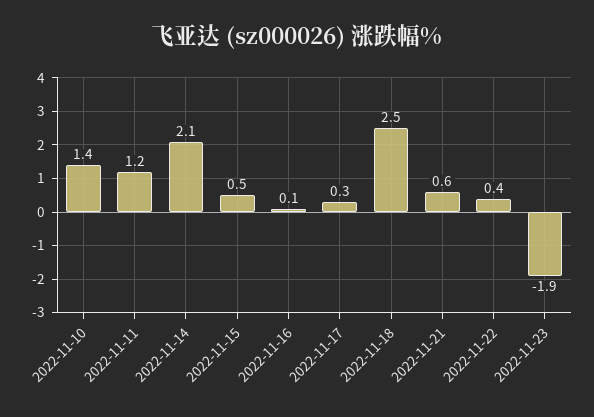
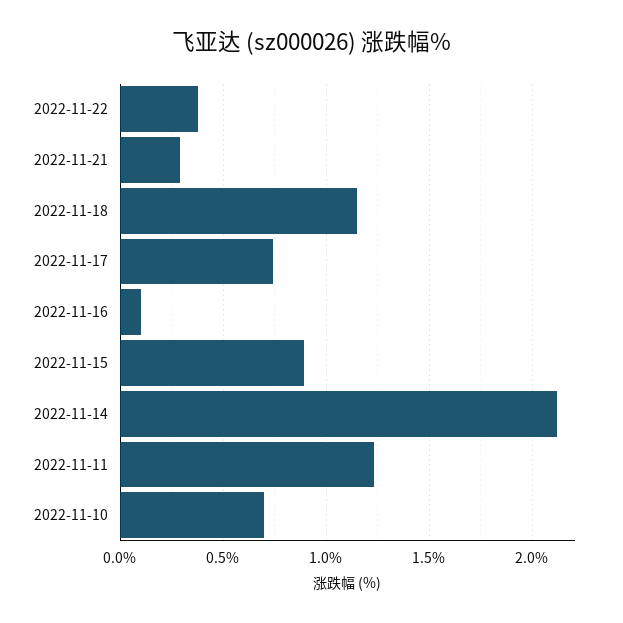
2022-11-10: 1.4 -> 0.7
2022-11-15: 0.5 -> 0.9
2022-11-17: 0.3 -> 0.75
2022-11-18: 2.5 -> 1.15
2022-11-21: 0.6 -> 0.3
2022-11-23: -1.9 -> none

